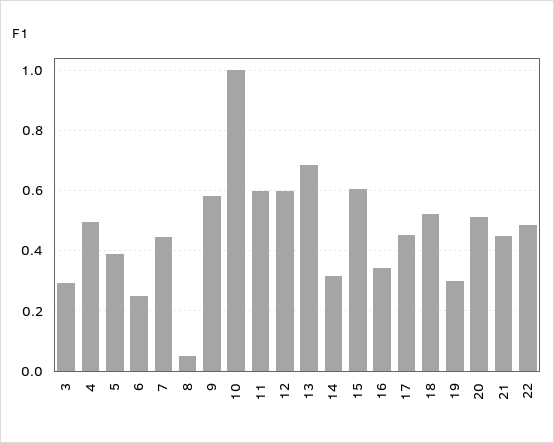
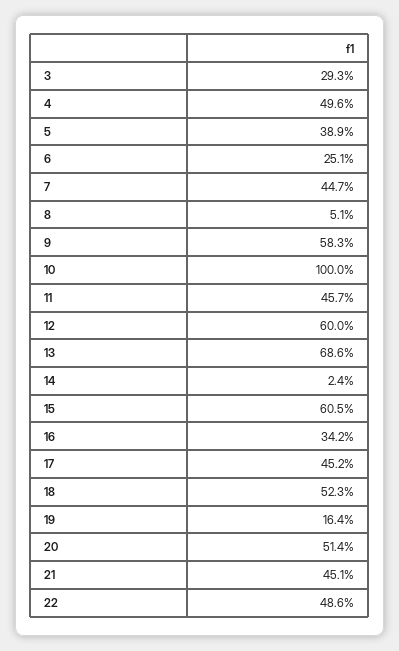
11: 0.6 -> 0.457
14: 0.32 -> 0.024
19: 0.3 -> 0.164

